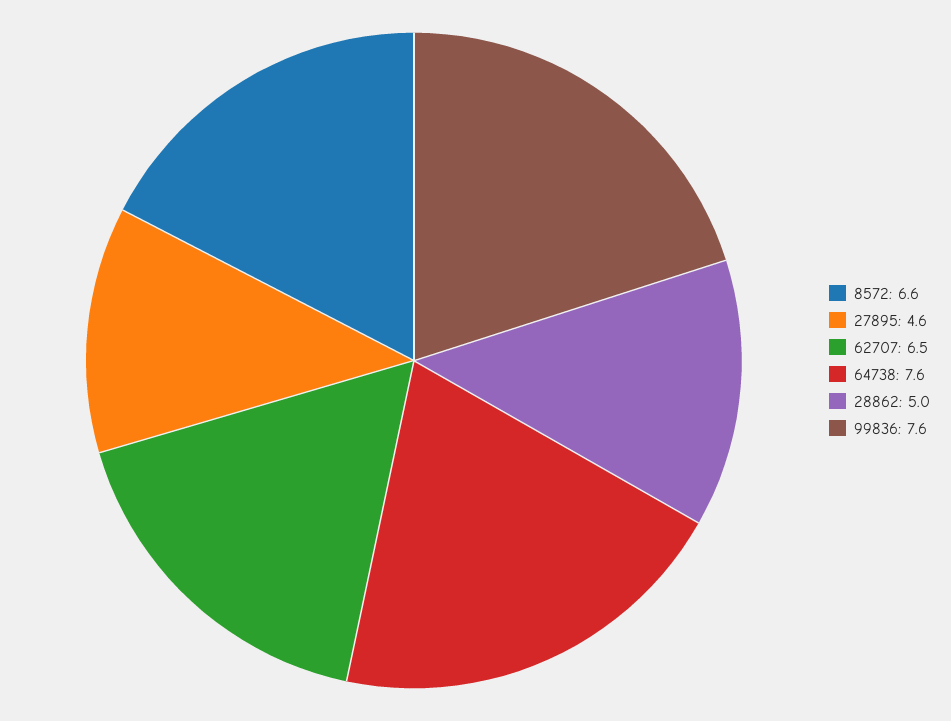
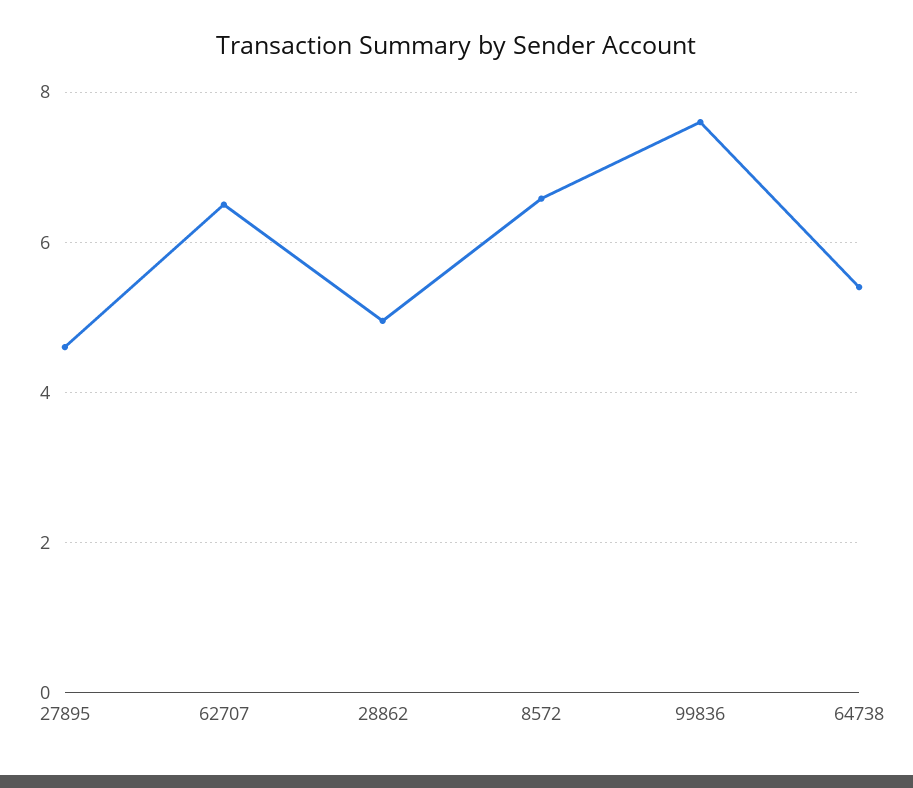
64738: 7.6 -> 5.4

